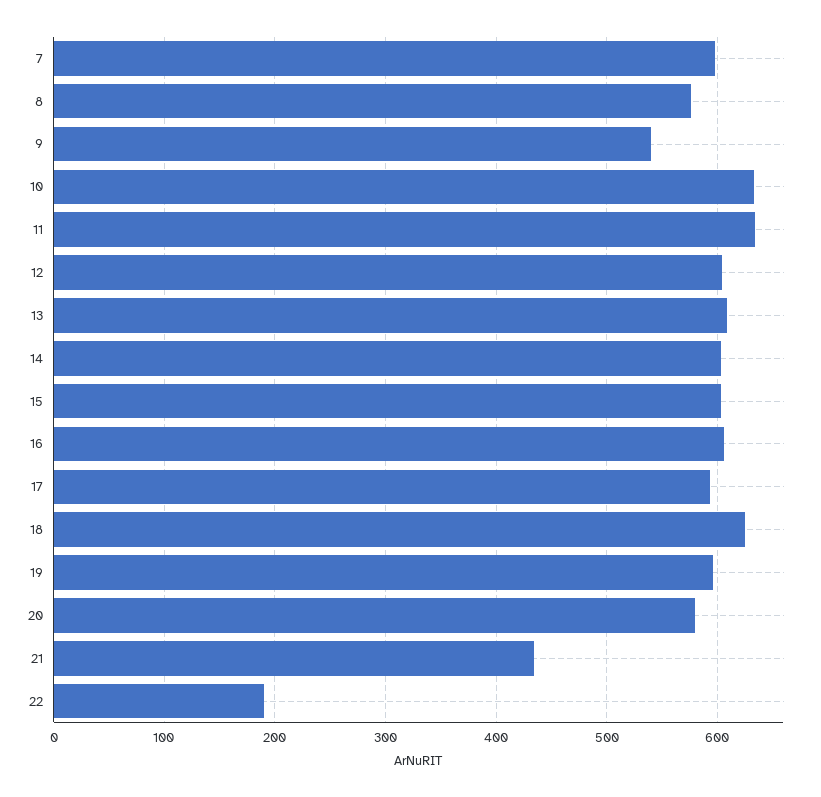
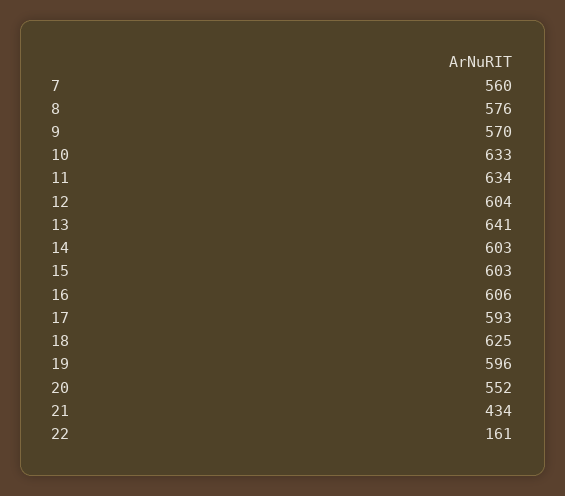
7: 600 -> 560
9: 540 -> 570
13: 610 -> 641
20: 580 -> 552
22: 190 -> 161

